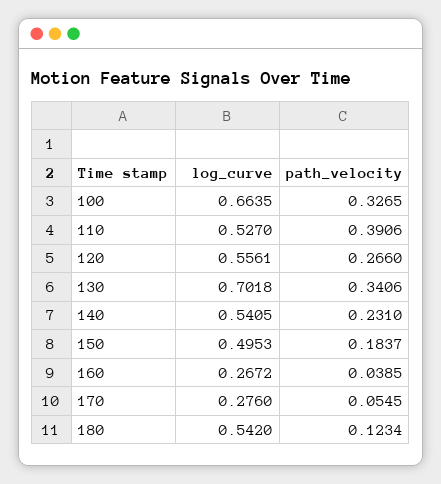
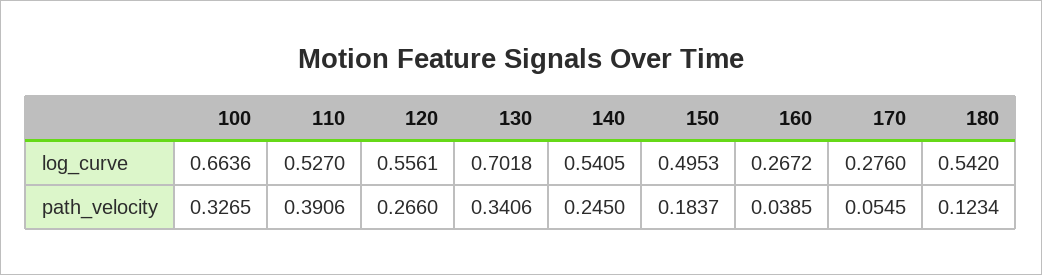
log_curve, 100: 0.6635 -> 0.6636
path_velocity, 140: 0.231 -> 0.245

